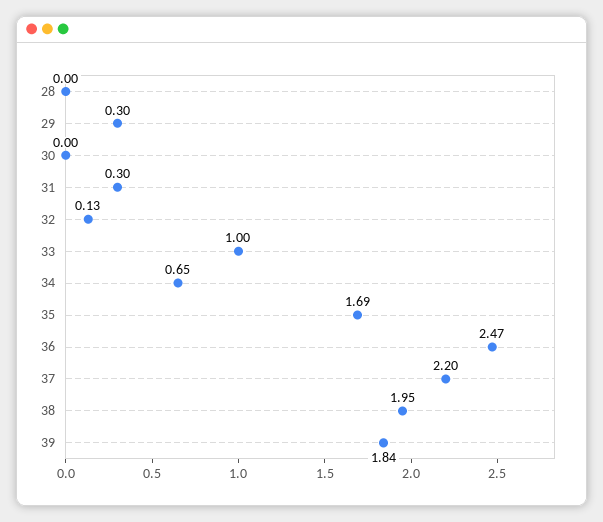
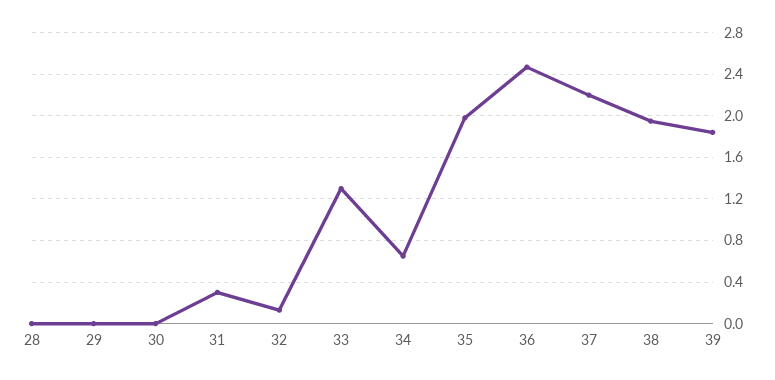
29: 0.3 -> 0
33: 1 -> 1.3
35: 1.69 -> 2

